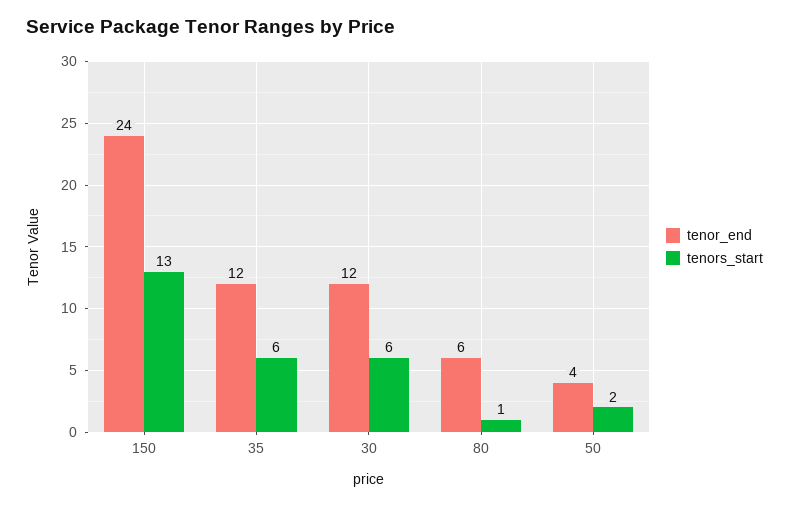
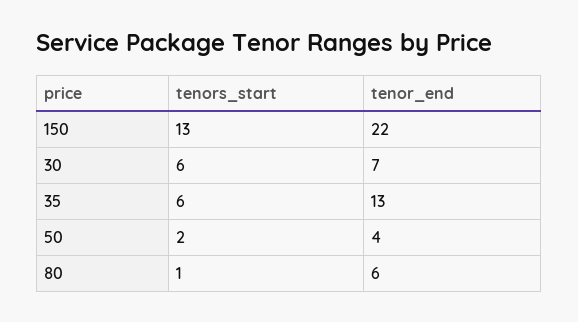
tenor_end, 150: 24 -> 22
tenor_end, 35: 12 -> 13
tenor_end, 30: 12 -> 7

